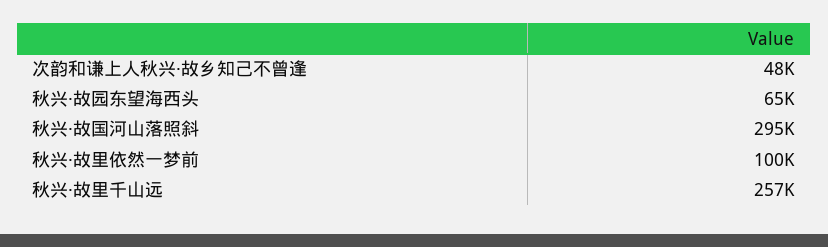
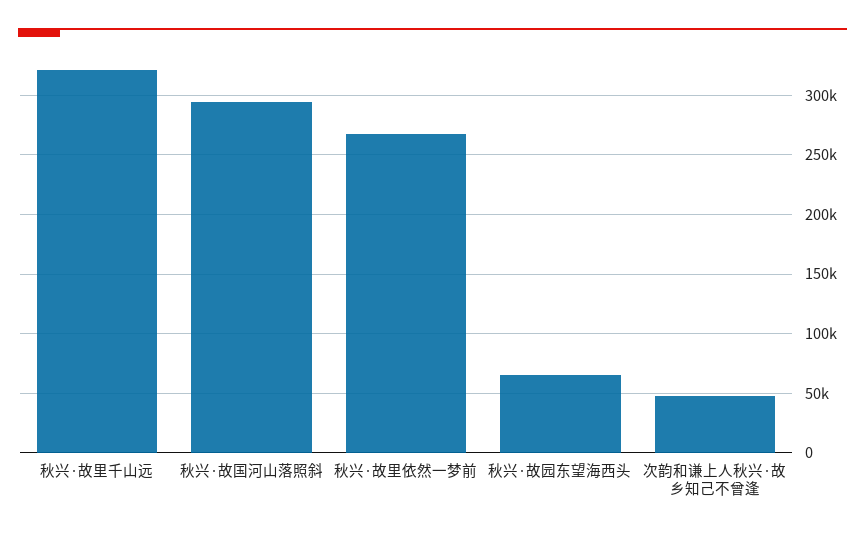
秋兴·故里依然一梦前: 100000 -> 270000
秋兴·故里千山远: 257000 -> 320000

